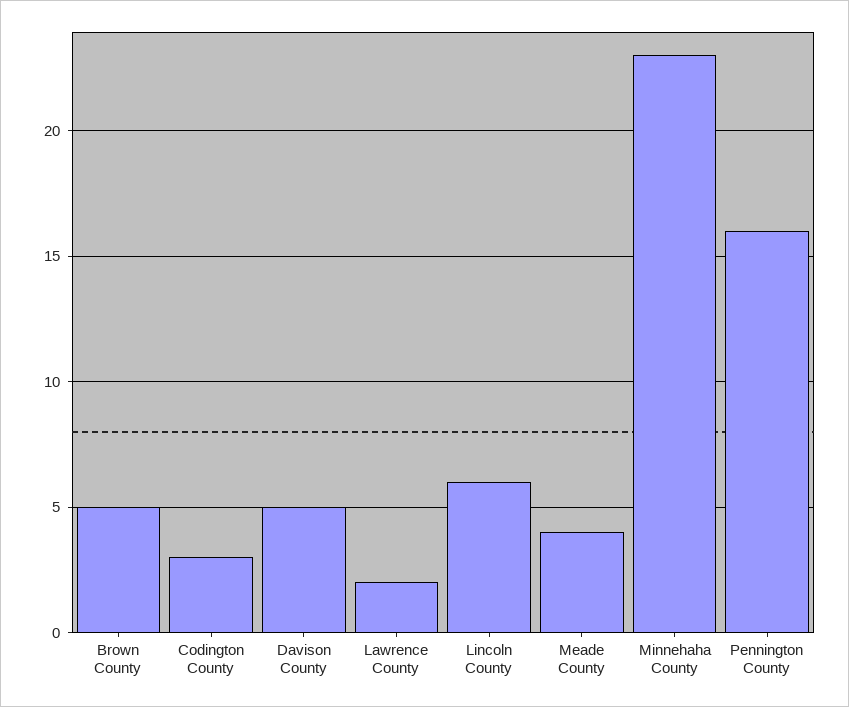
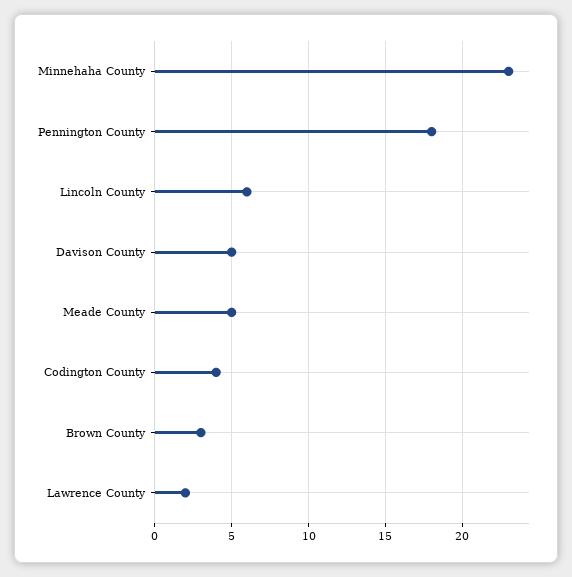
Brown County: 5 -> 3
Codington County: 3 -> 4
Meade County: 4 -> 5
Pennington County: 16 -> 18

